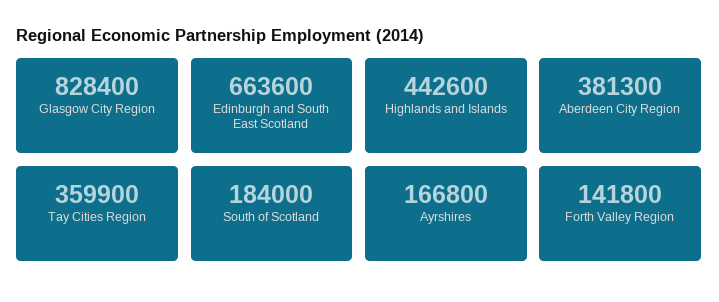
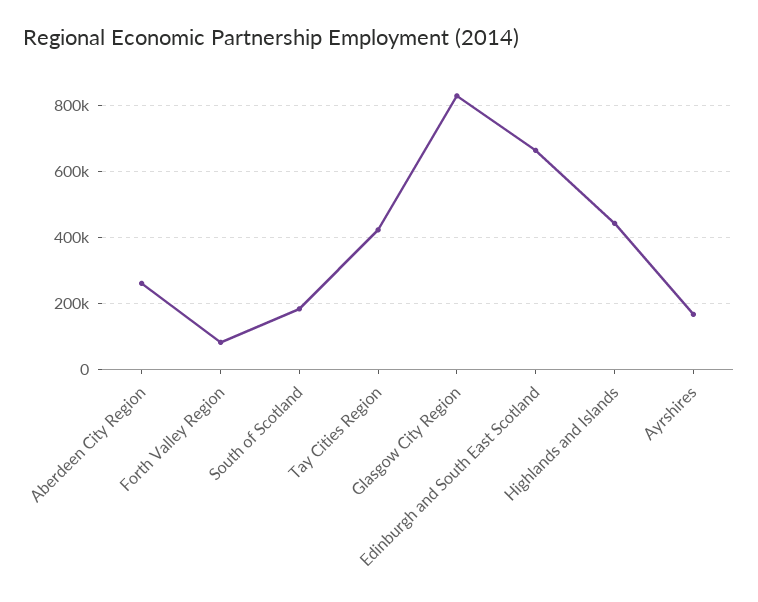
Aberdeen City Region: 381300 -> 260000
Tay Cities Region: 359900 -> 420000
Forth Valley Region: 141800 -> 80000

